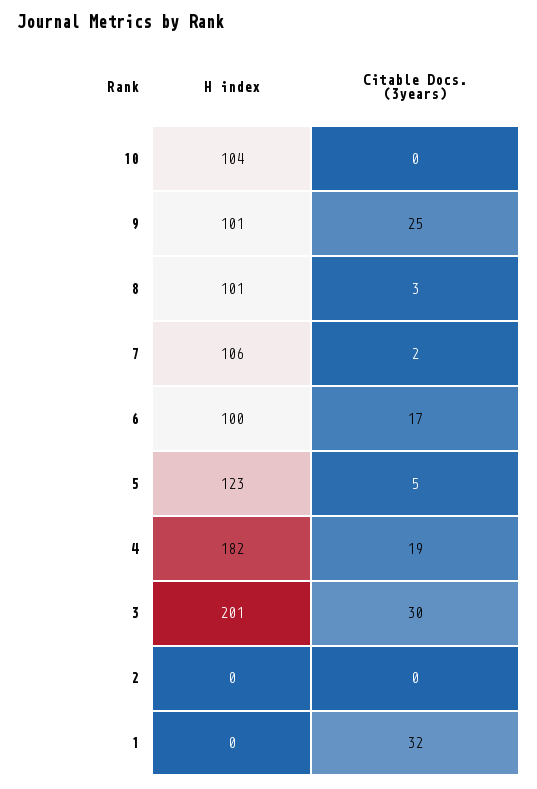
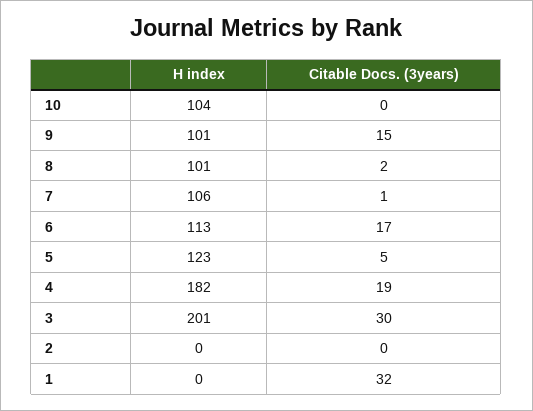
Citable Docs. (3years), 9: 25 -> 15
Citable Docs. (3years), 8: 3 -> 2
Citable Docs. (3years), 7: 2 -> 1
H index, 6: 100 -> 113

